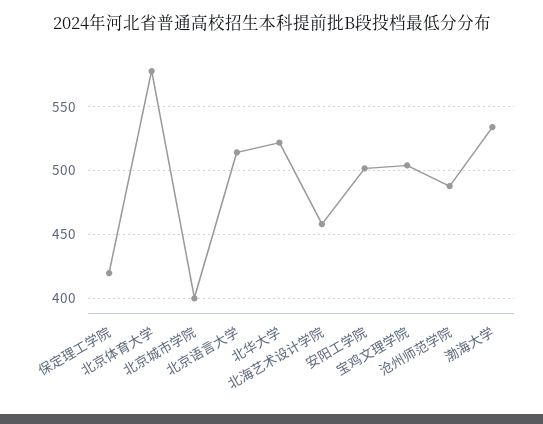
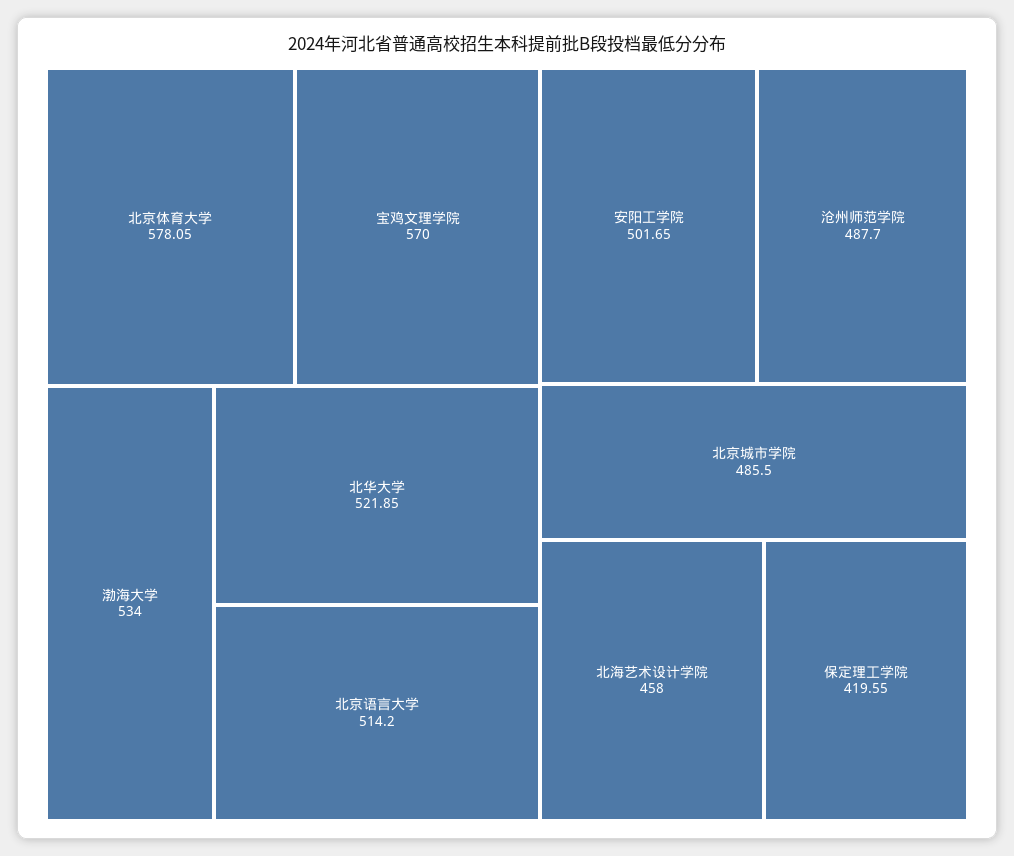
北京城市学院: 400 -> 485.5
宝鸡文理学院: 505 -> 570

